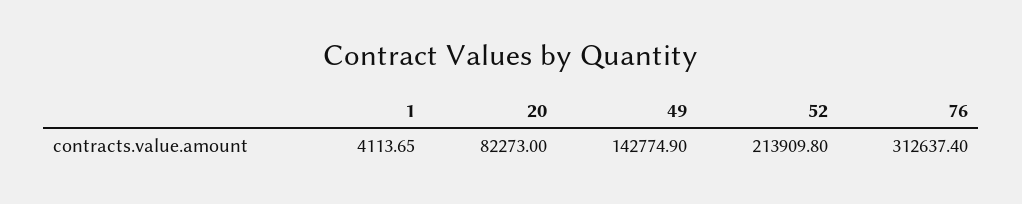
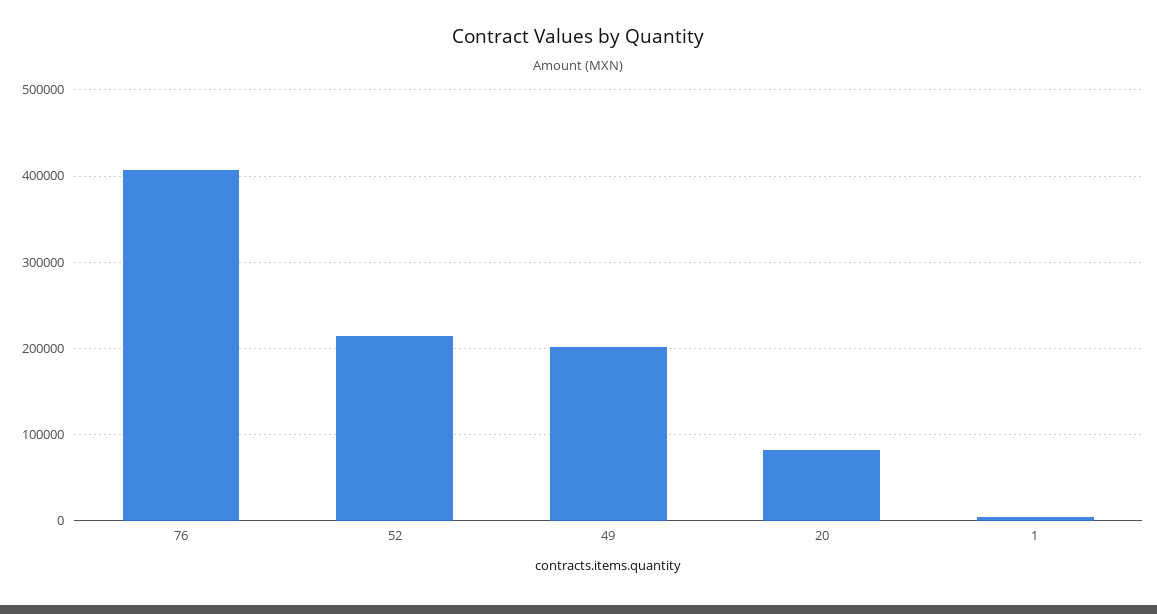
49: 142774.9 -> 200000
76: 312637.4 -> 410000

